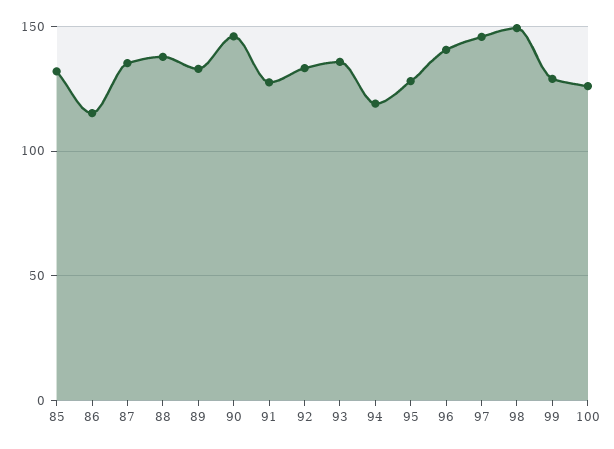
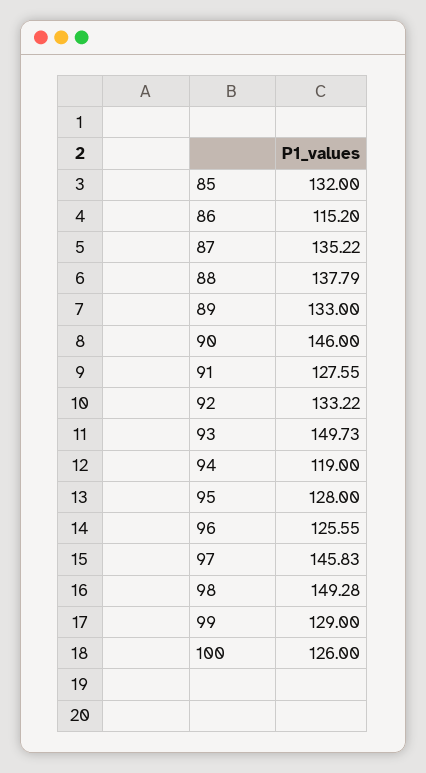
93: 135 -> 149.73
96: 140 -> 125.55

